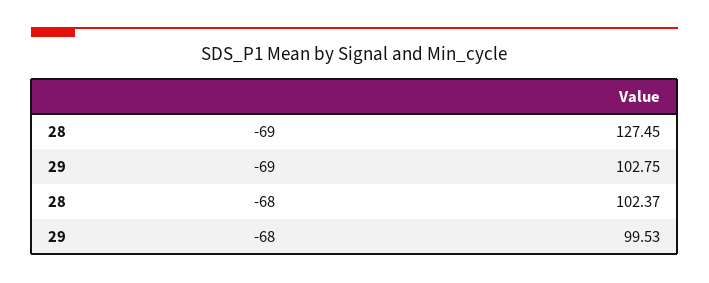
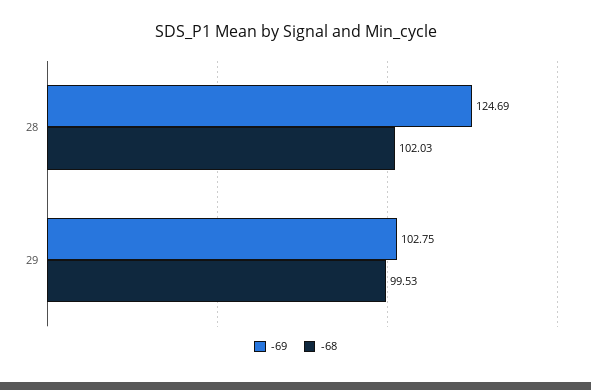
-69, 28: 127.45 -> 124.69
-68, 28: 102.37 -> 102.03

